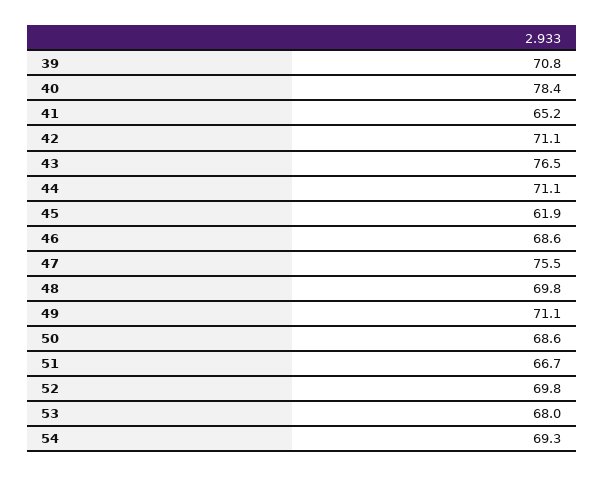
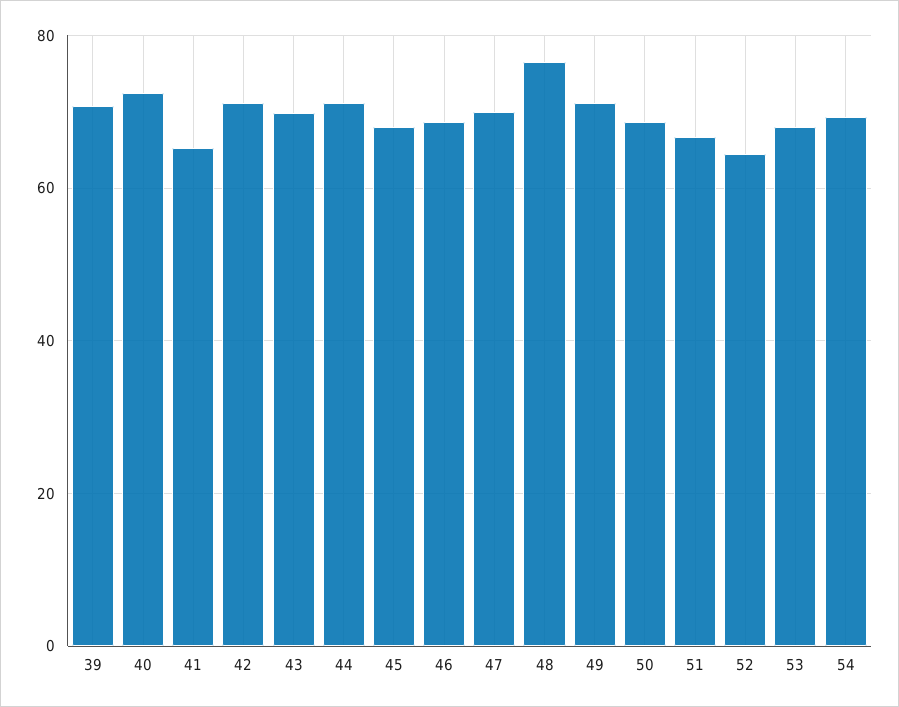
40: 78.4 -> 72
43: 76.5 -> 70
45: 61.9 -> 68
47: 75.5 -> 70
48: 69.8 -> 76
52: 69.8 -> 64

